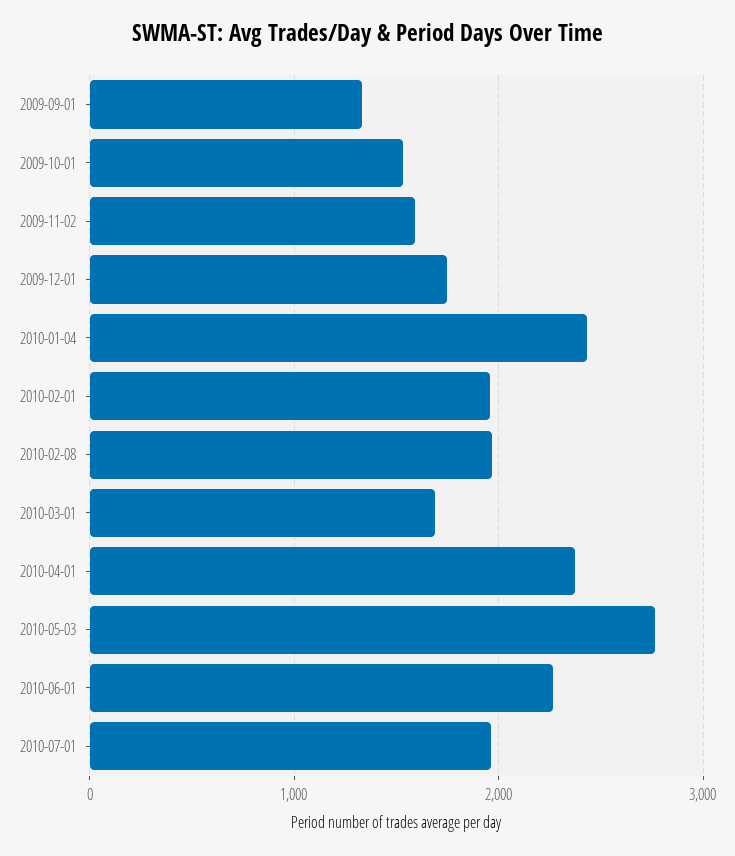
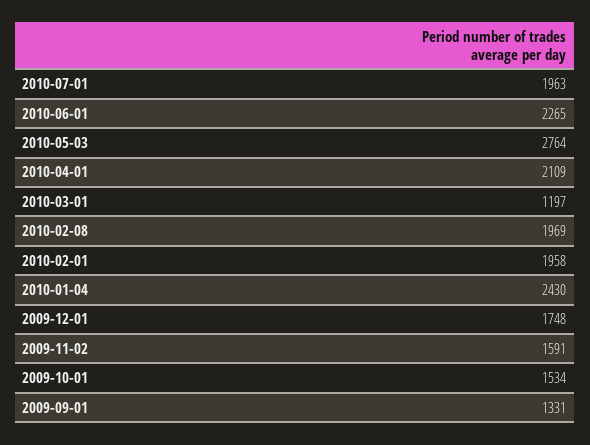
2010-03-01: 1700 -> 1197
2010-04-01: 2400 -> 2109

